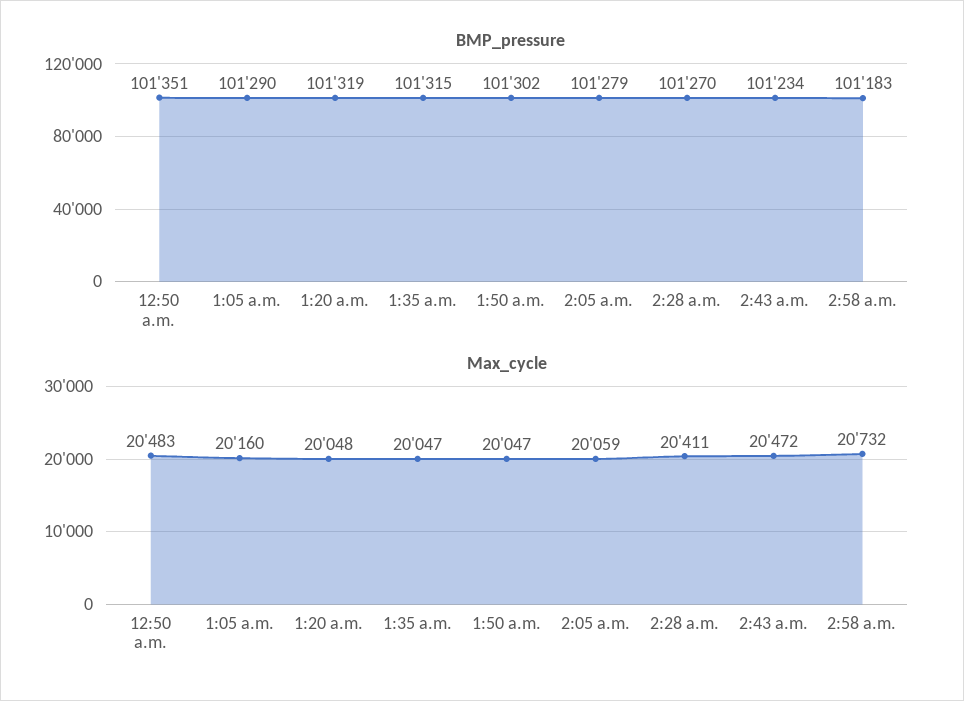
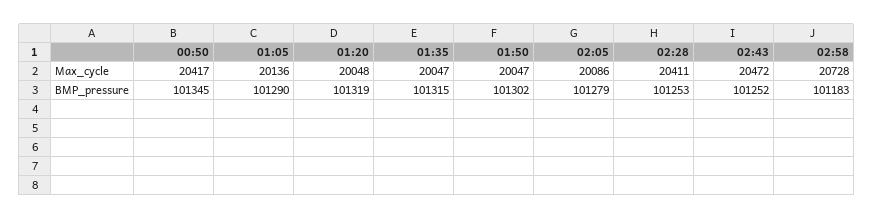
BMP_pressure, 12:50 a.m.: 101351 -> 101345
BMP_pressure, 2:28 a.m.: 101270 -> 101253
BMP_pressure, 2:43 a.m.: 101234 -> 101252
Max_cycle, 12:50 a.m.: 20483 -> 20417
Max_cycle, 1:05 a.m.: 20160 -> 20136
Max_cycle, 2:05 a.m.: 20059 -> 20086
Max_cycle, 2:58 a.m.: 20732 -> 20728

